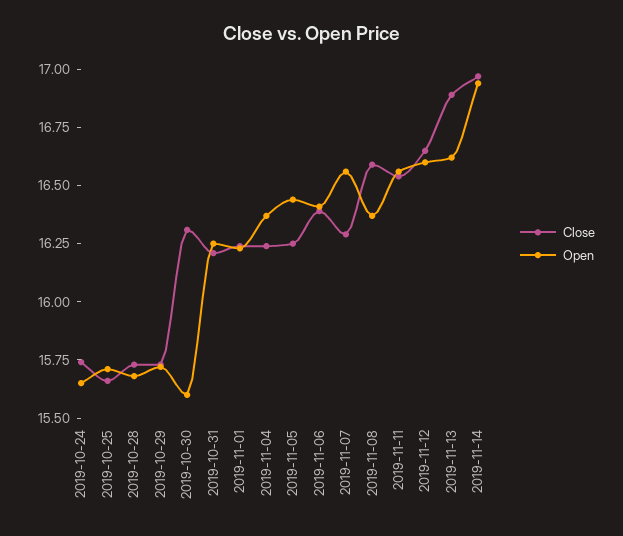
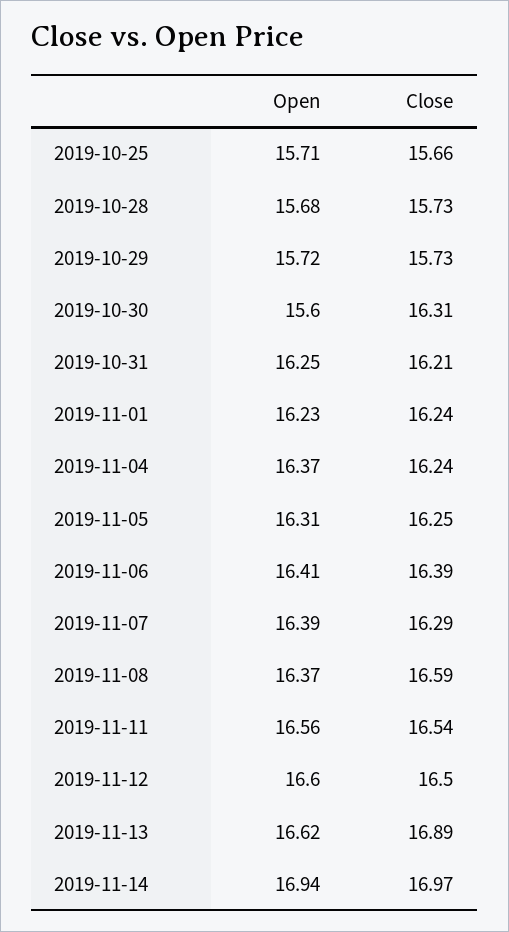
Close, 2019-10-24: 15.75 -> none
Open, 2019-10-24: 15.65 -> none
Open, 2019-11-05: 16.45 -> 16.31
Open, 2019-11-07: 16.55 -> 16.39
Close, 2019-11-12: 16.65 -> 16.5

